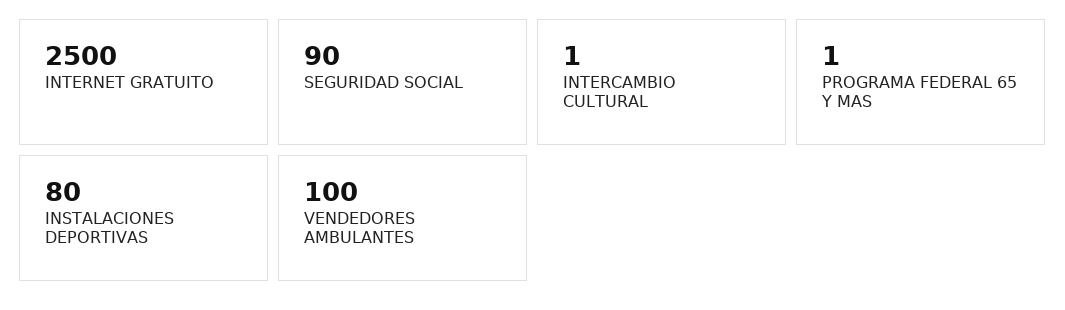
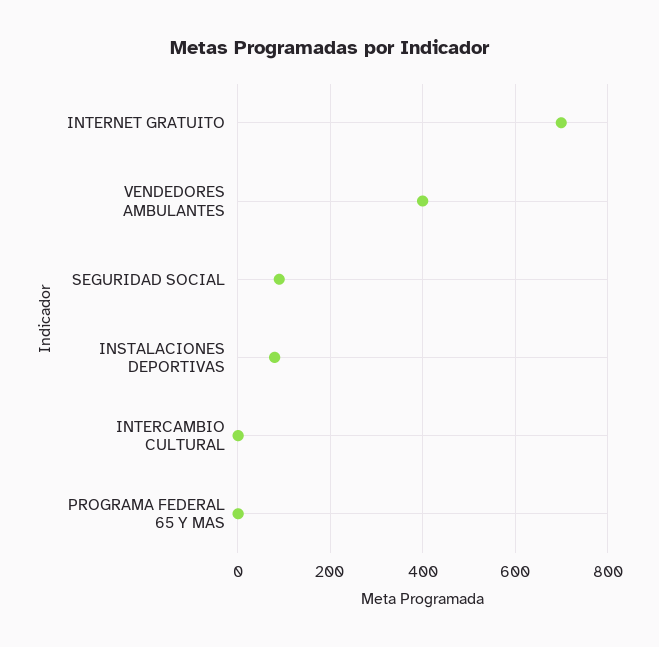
INTERNET GRATUITO: 2500 -> 700
VENDEDORES AMBULANTES: 100 -> 400

